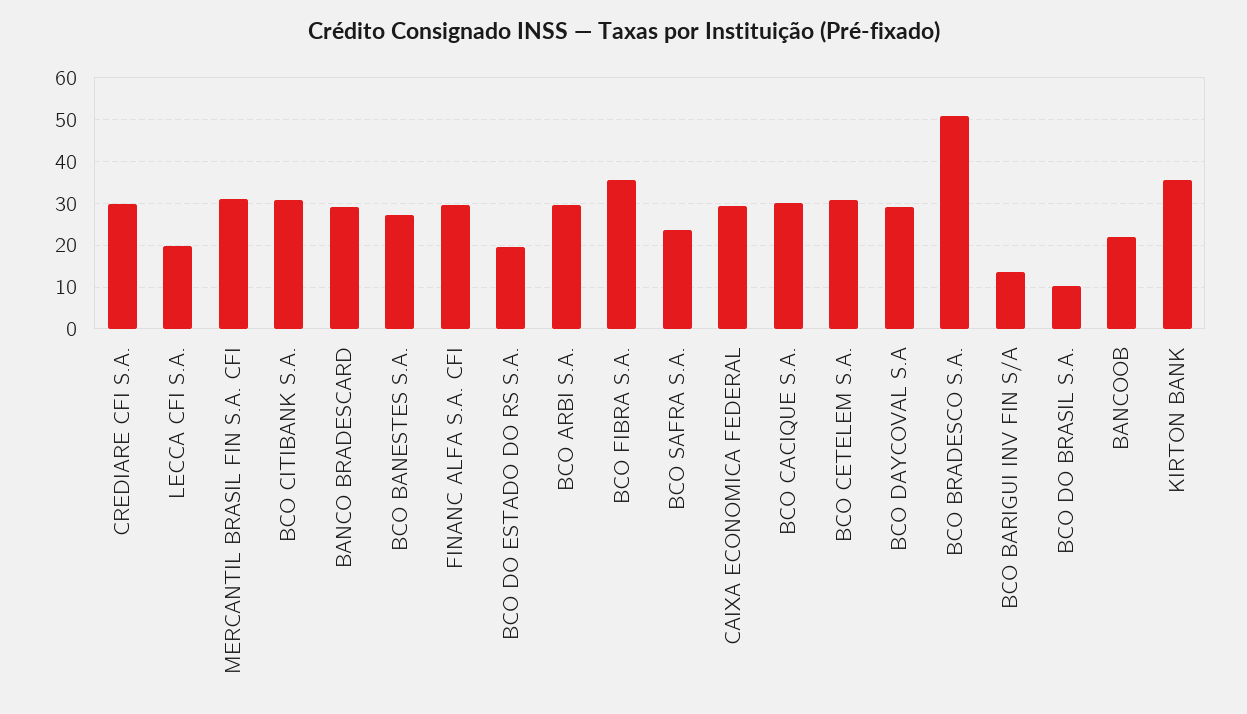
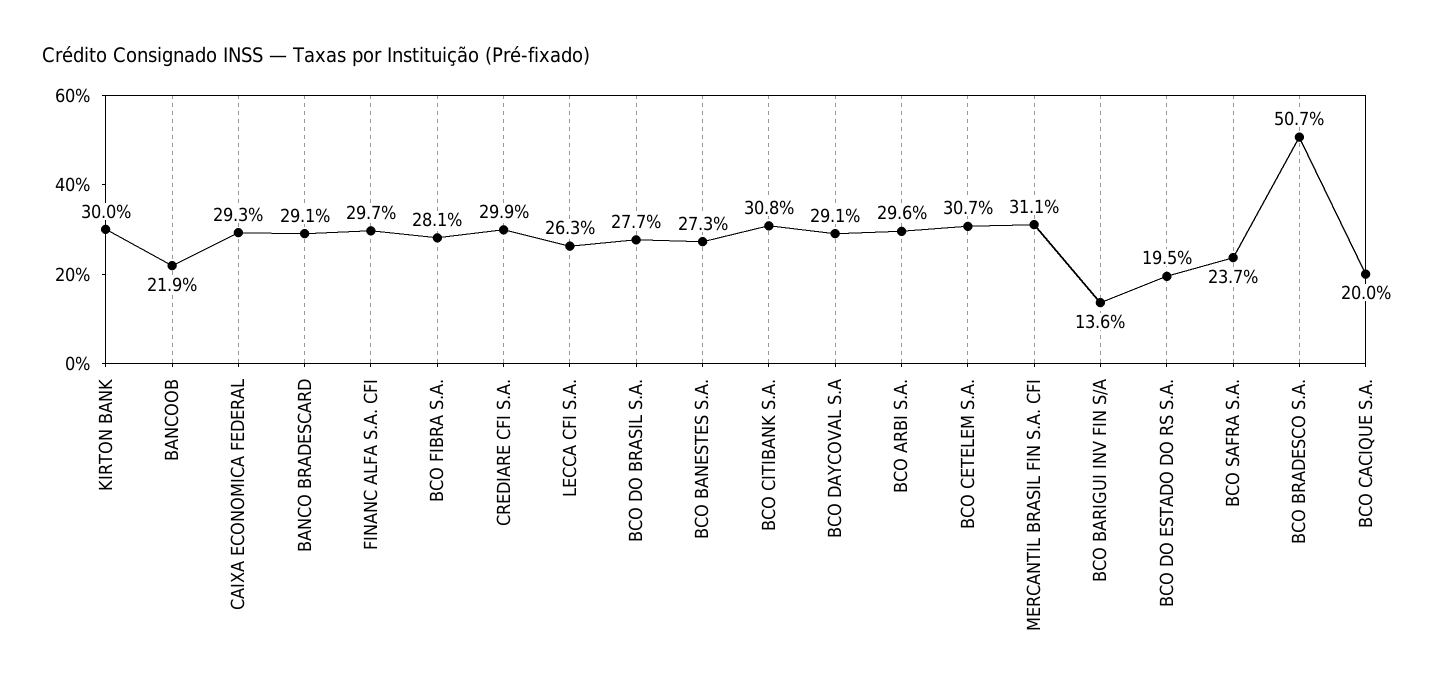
LECCA CFI S.A.: 20 -> 26.3
BCO FIBRA S.A.: 36 -> 28.1
BCO CACIQUE S.A.: 30 -> 20
BCO DO BRASIL S.A.: 10 -> 27.7
KIRTON BANK: 36 -> 30

